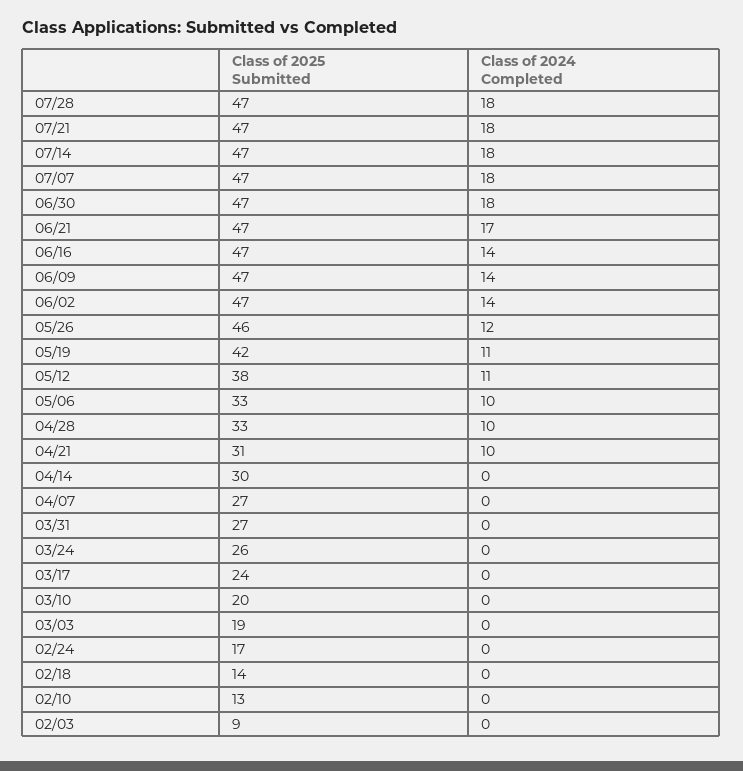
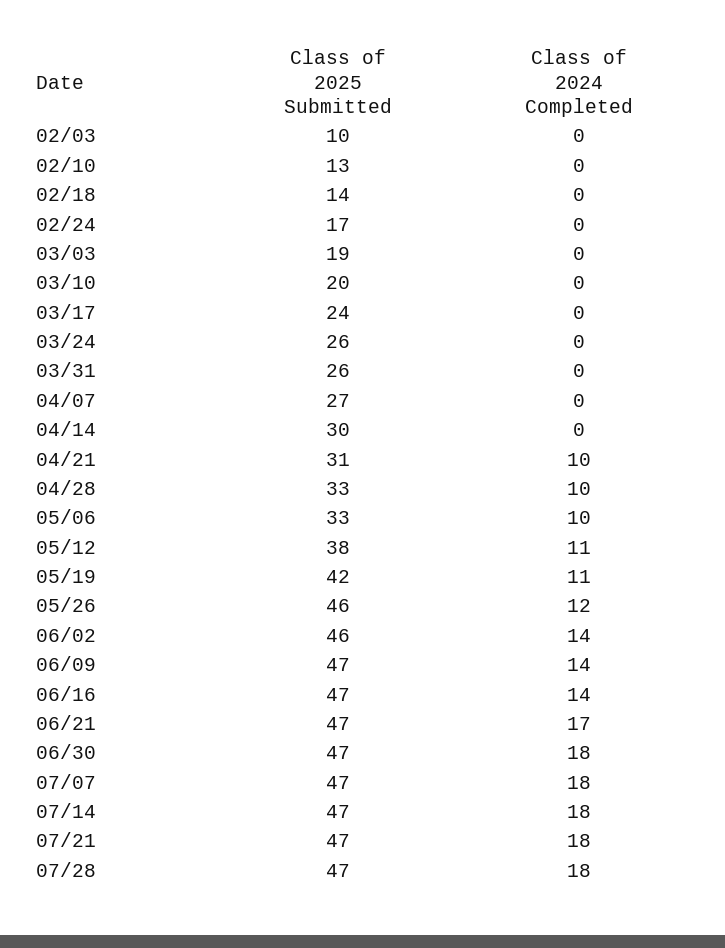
Class of 2025 Submitted, 06/02: 47 -> 46
Class of 2025 Submitted, 03/31: 27 -> 26
Class of 2025 Submitted, 02/03: 9 -> 10

